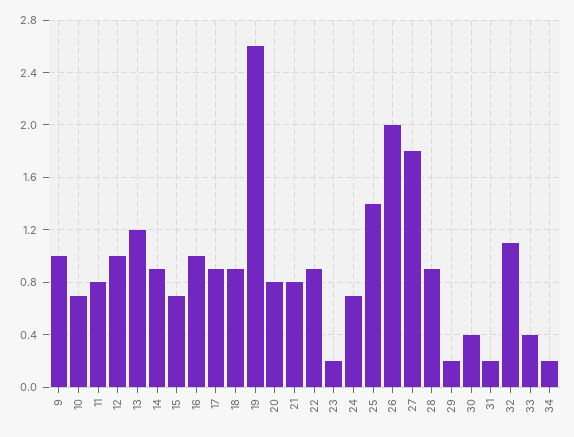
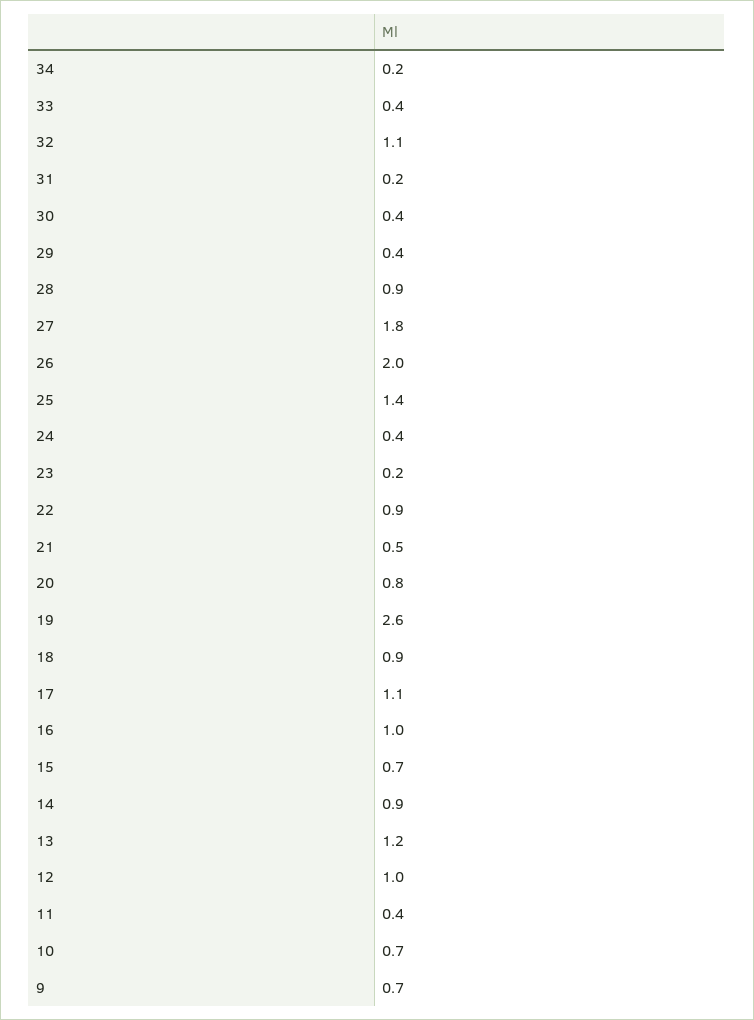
9: 1 -> 0.7
11: 0.8 -> 0.4
17: 0.9 -> 1.1
21: 0.8 -> 0.5
24: 0.7 -> 0.4
29: 0.2 -> 0.4

